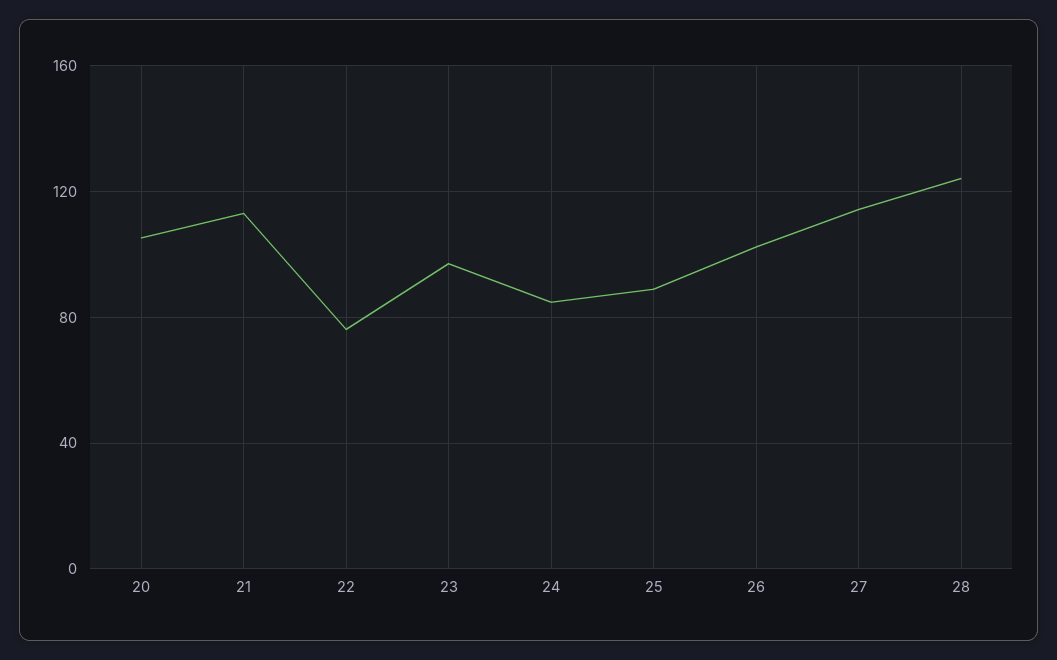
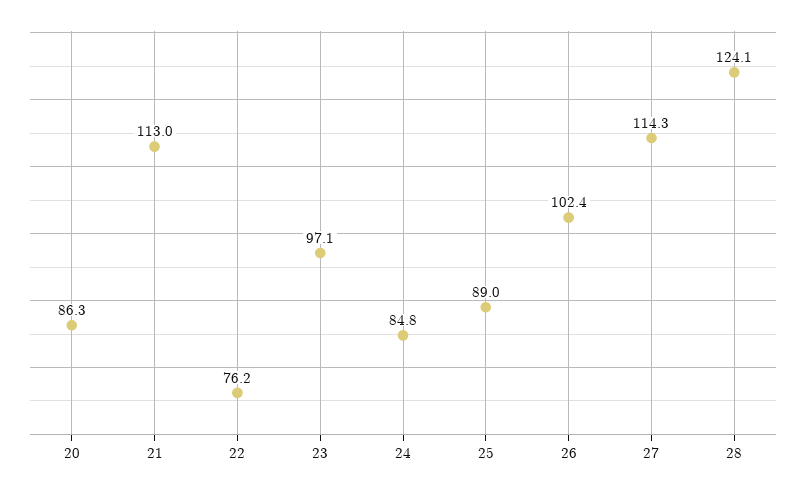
20: 105 -> 86.3

